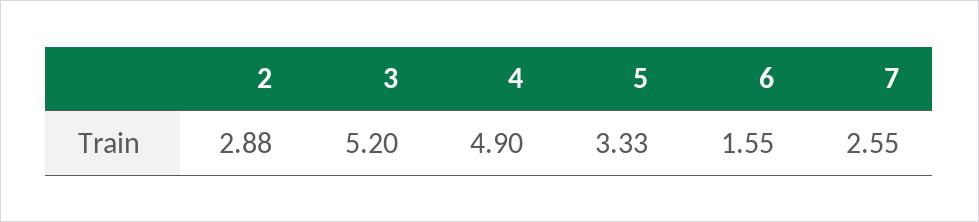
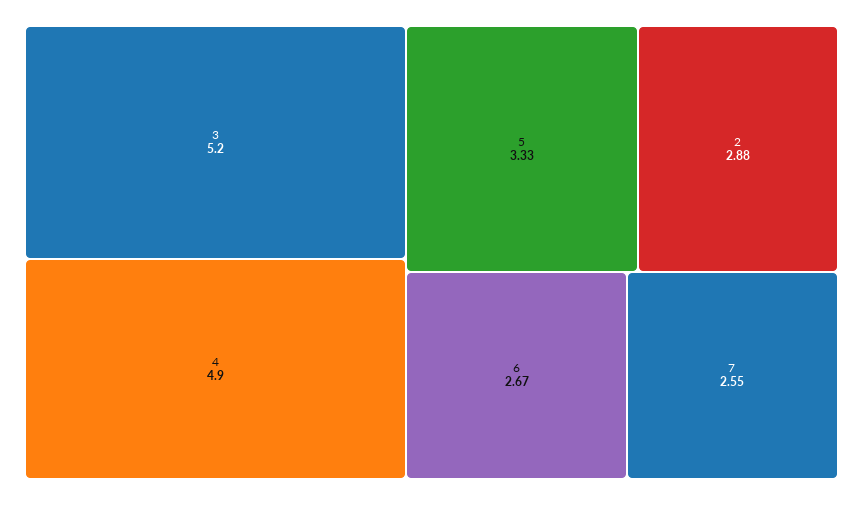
6: 1.55 -> 2.67

